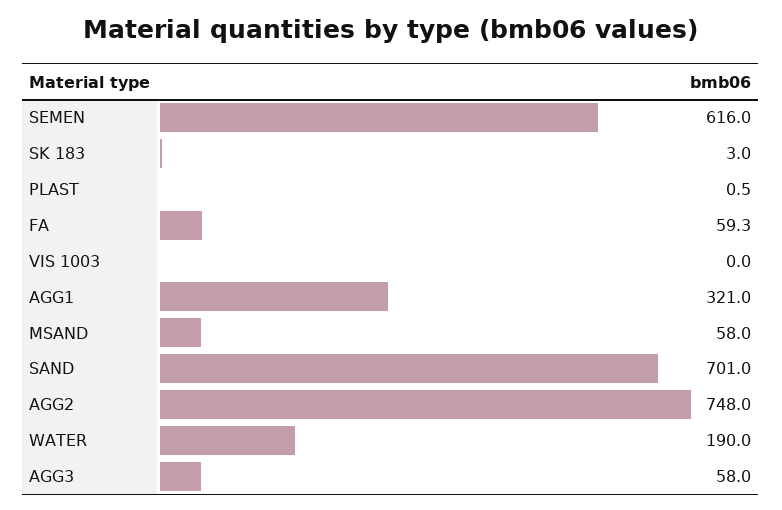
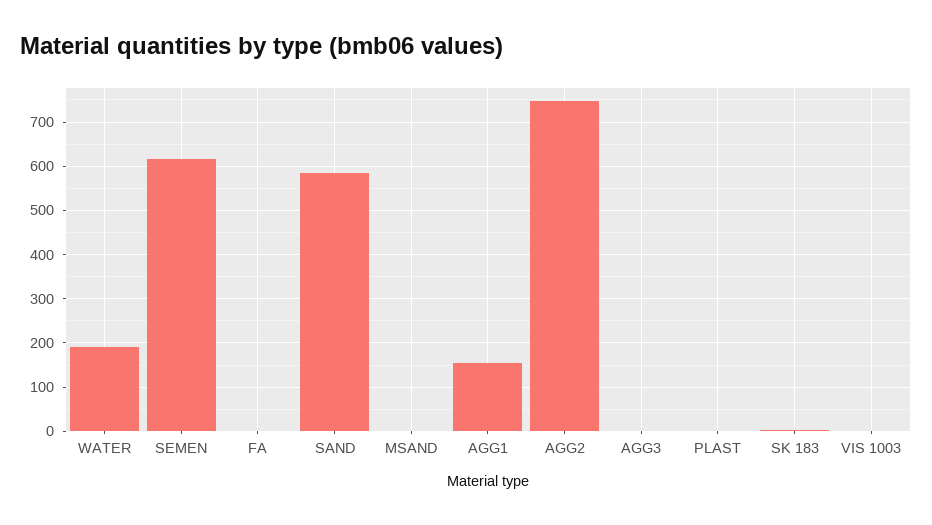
FA: 59.3 -> 0
AGG1: 321 -> 160
MSAND: 58 -> 0
SAND: 701 -> 580
AGG3: 58 -> 0

